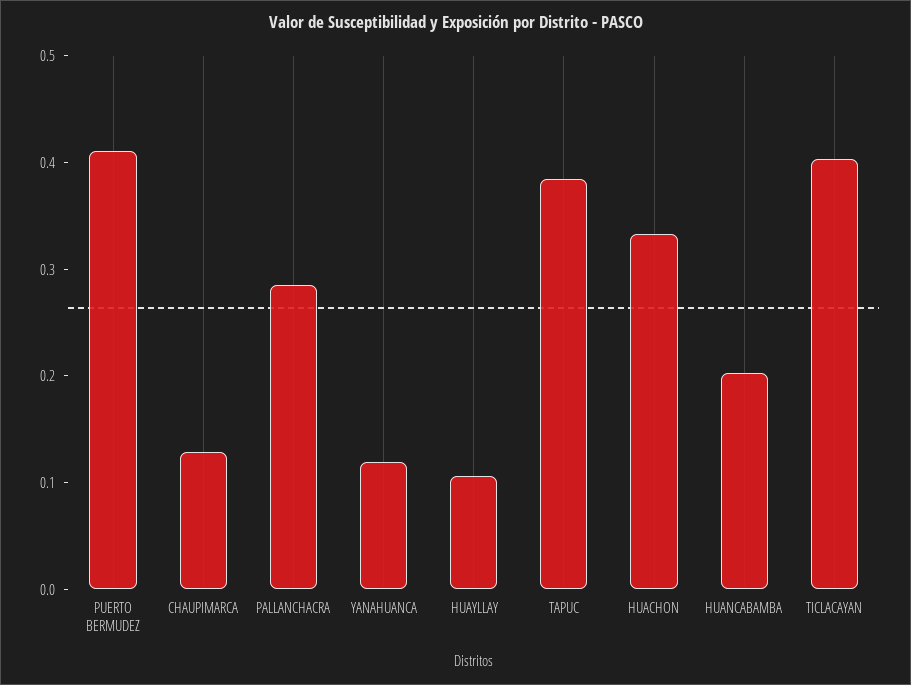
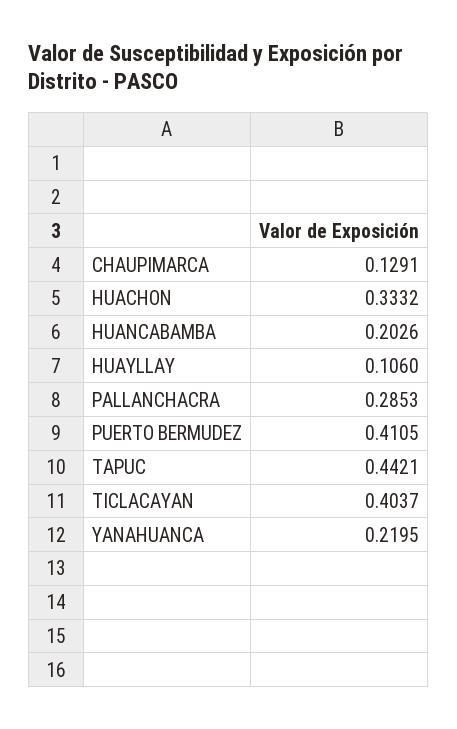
YANAHUANCA: 0.12 -> 0.2195
TAPUC: 0.38 -> 0.4421

